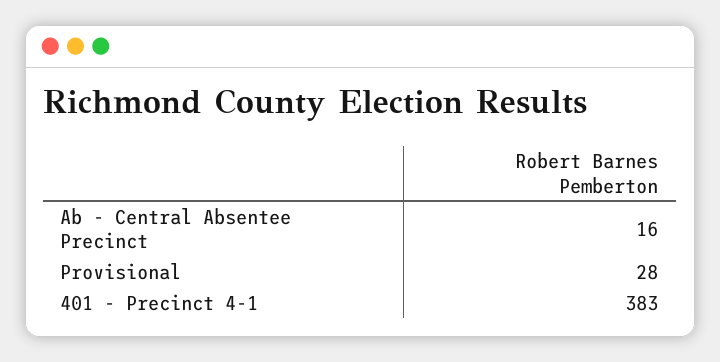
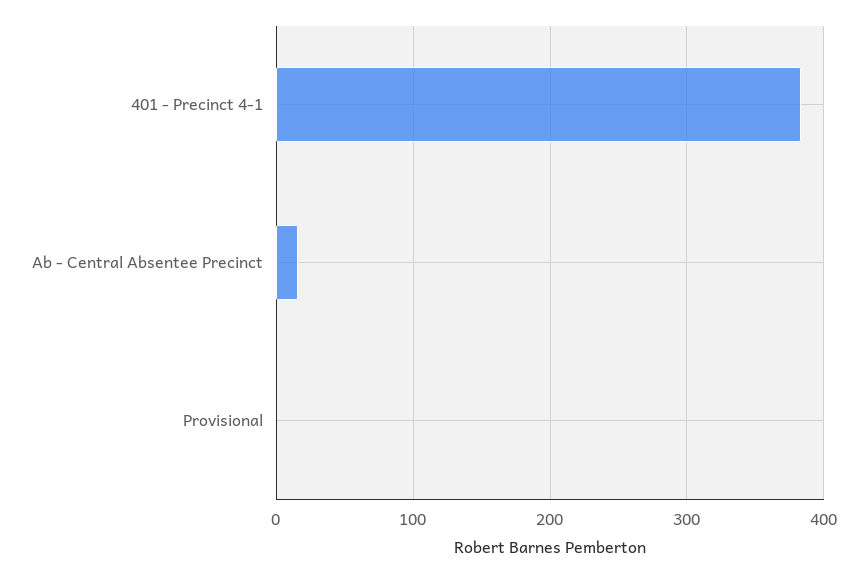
Provisional: 28 -> 0

